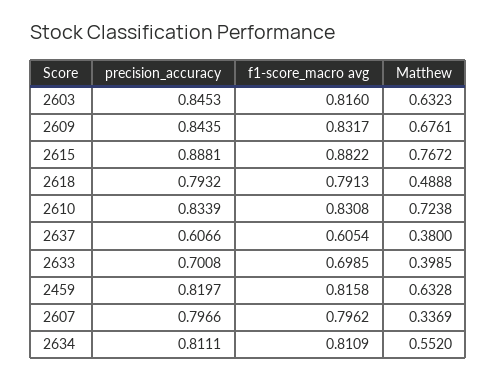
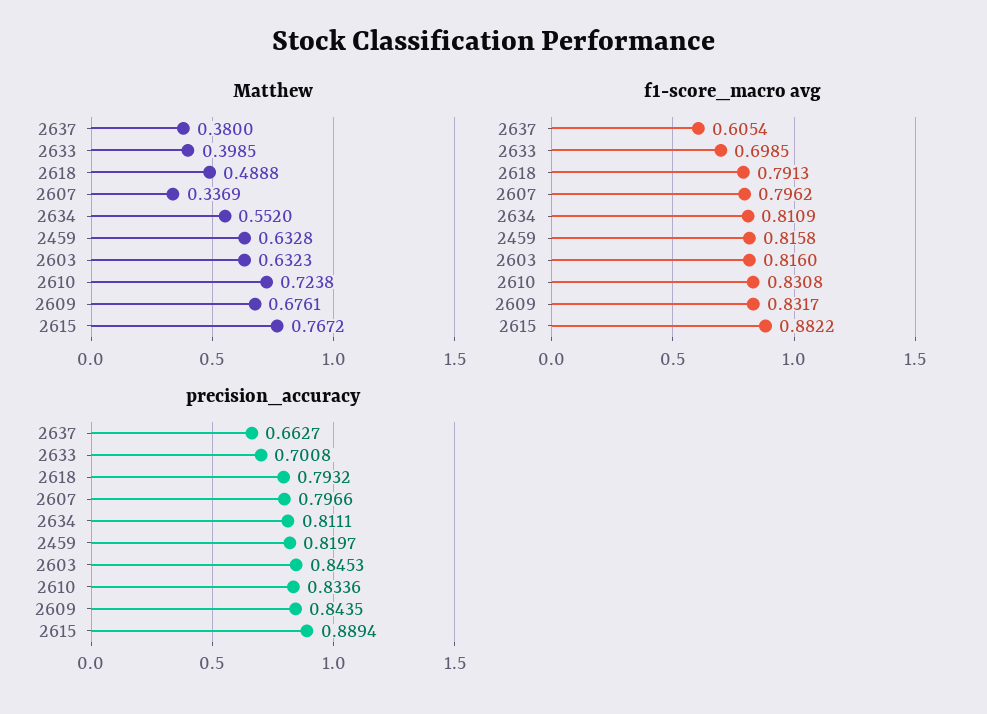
precision_accuracy, 2615: 0.8881 -> 0.8894
precision_accuracy, 2610: 0.8339 -> 0.8336
precision_accuracy, 2637: 0.6066 -> 0.6627

